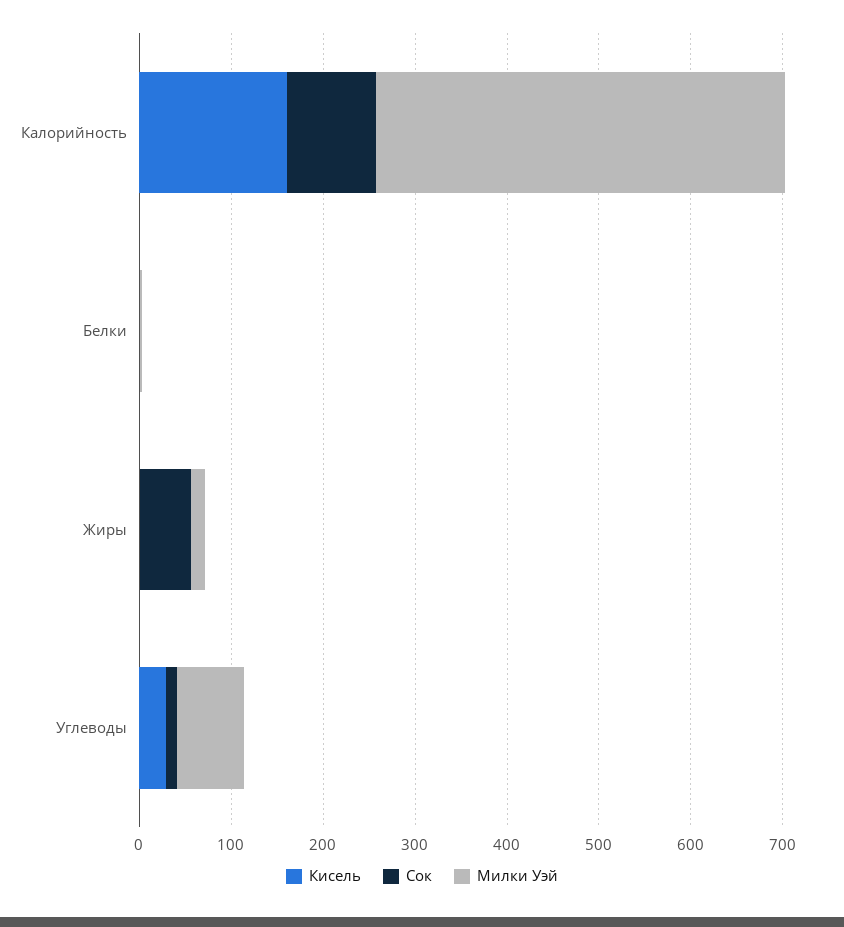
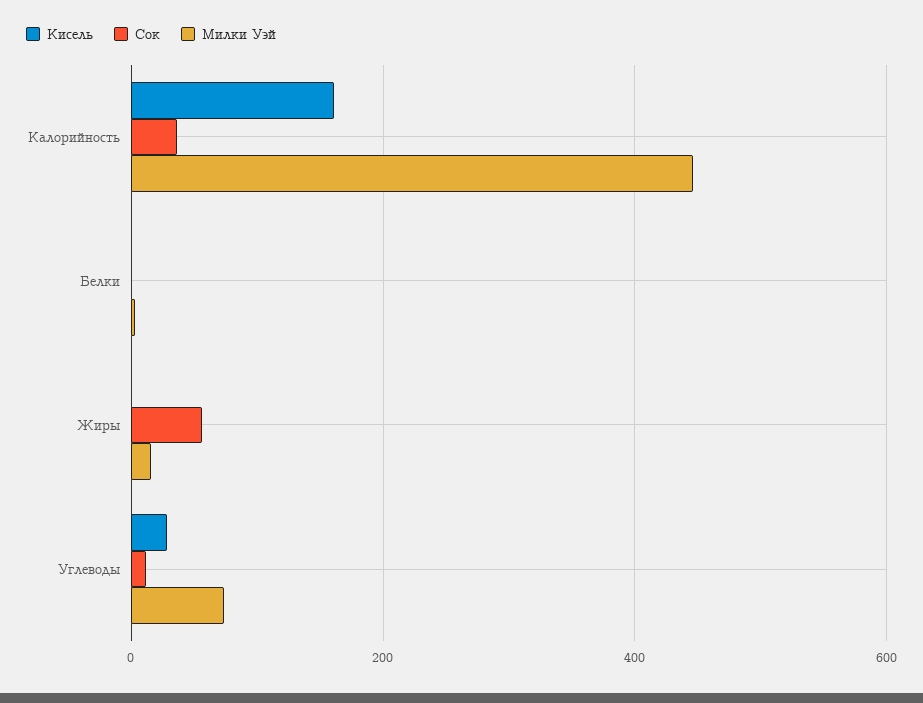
Сок, Калорийность: 100 -> 40

